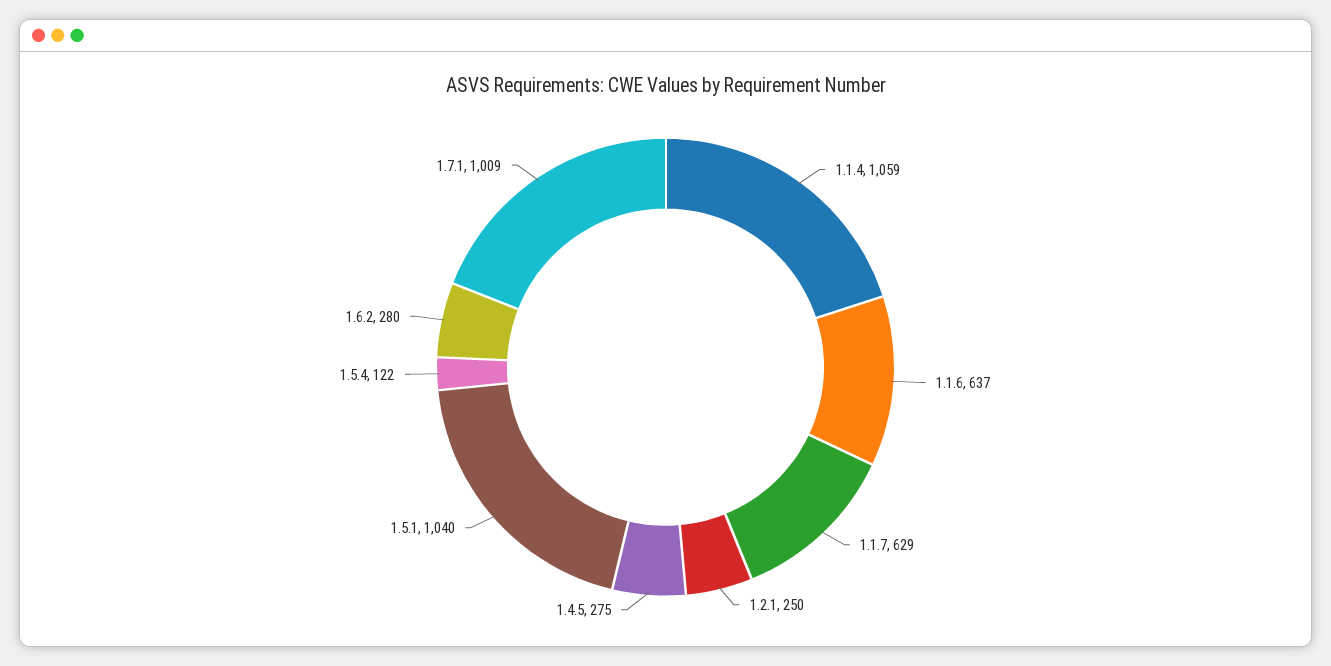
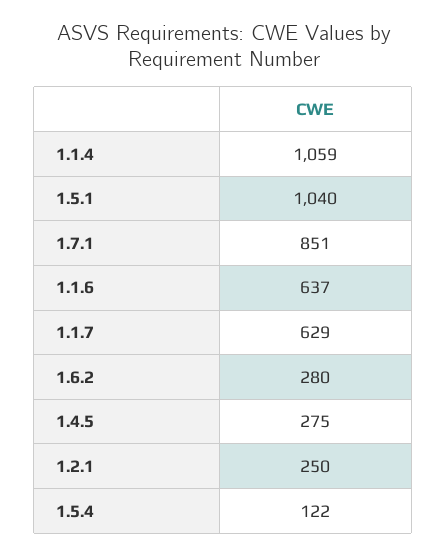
1.7.1: 1009 -> 851

